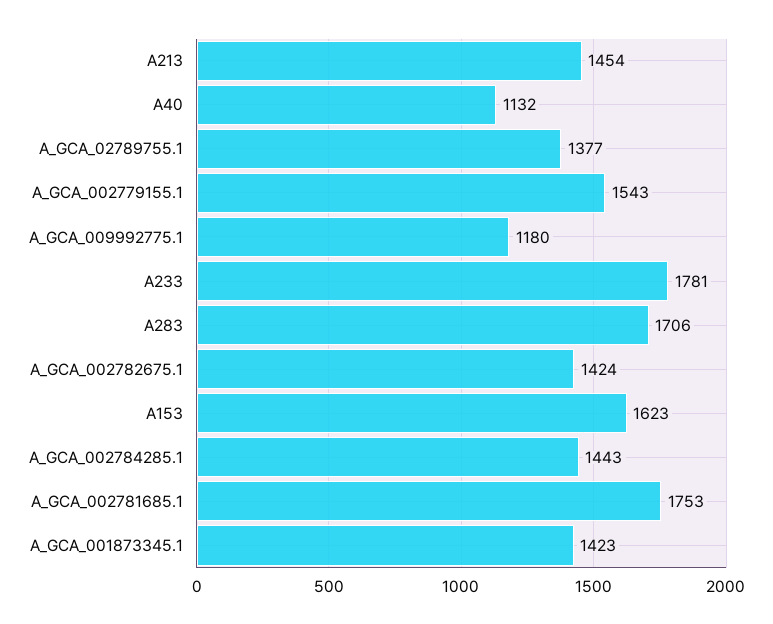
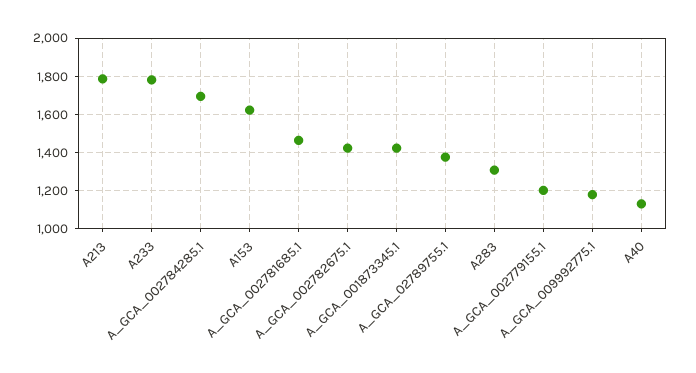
A213: 1454 -> 1800
A_GCA_002779155.1: 1543 -> 1200
A283: 1706 -> 1300
A_GCA_002784285.1: 1443 -> 1700
A_GCA_002781685.1: 1753 -> 1450

